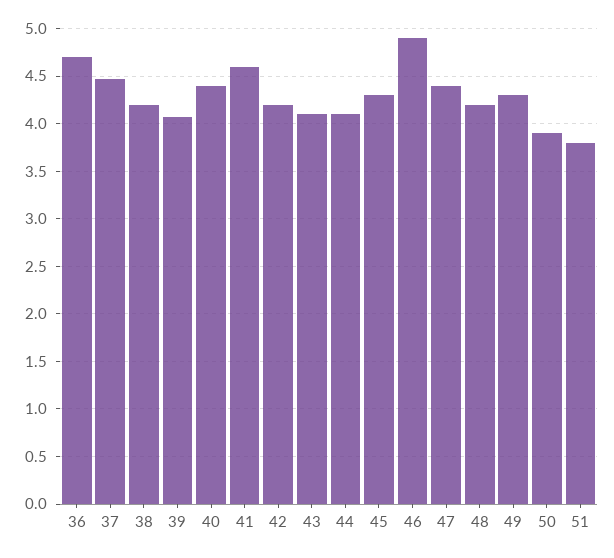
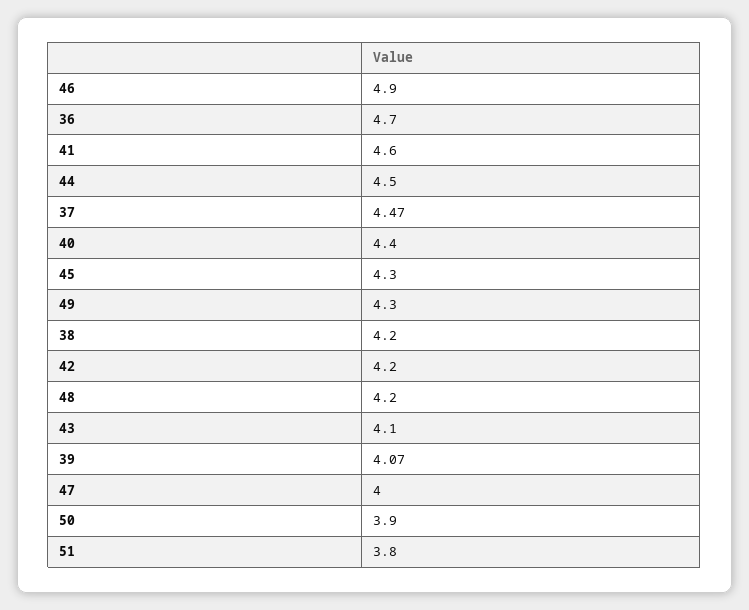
44: 4.1 -> 4.5
47: 4.4 -> 4

